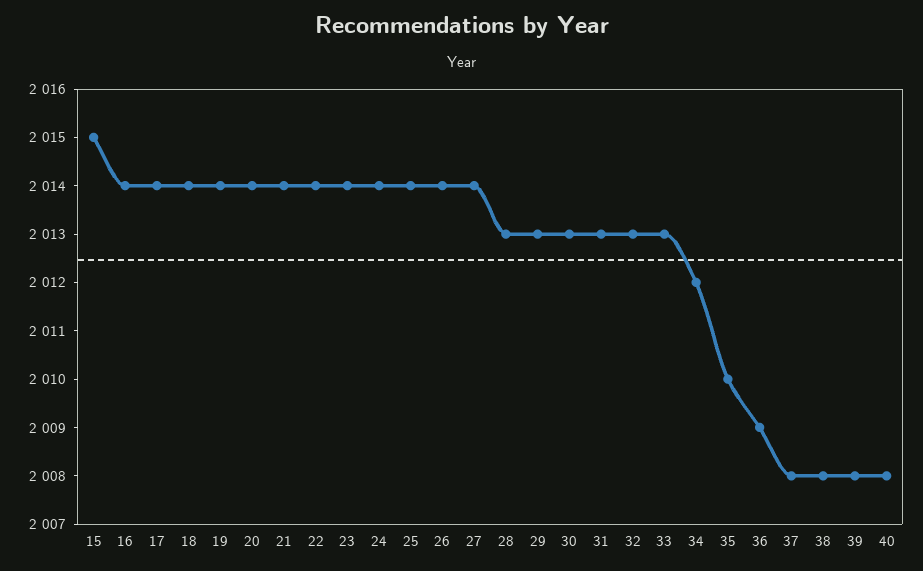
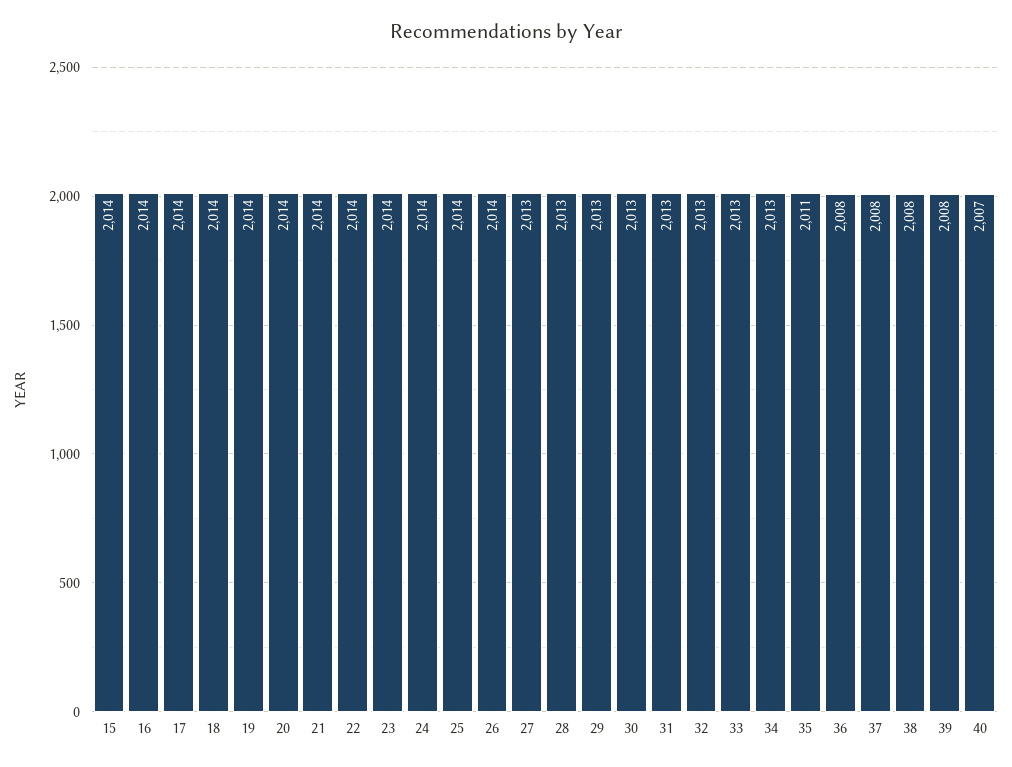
15: 2015 -> 2014
27: 2014 -> 2013
34: 2012 -> 2013
35: 2010 -> 2011
36: 2009 -> 2008
40: 2008 -> 2007

